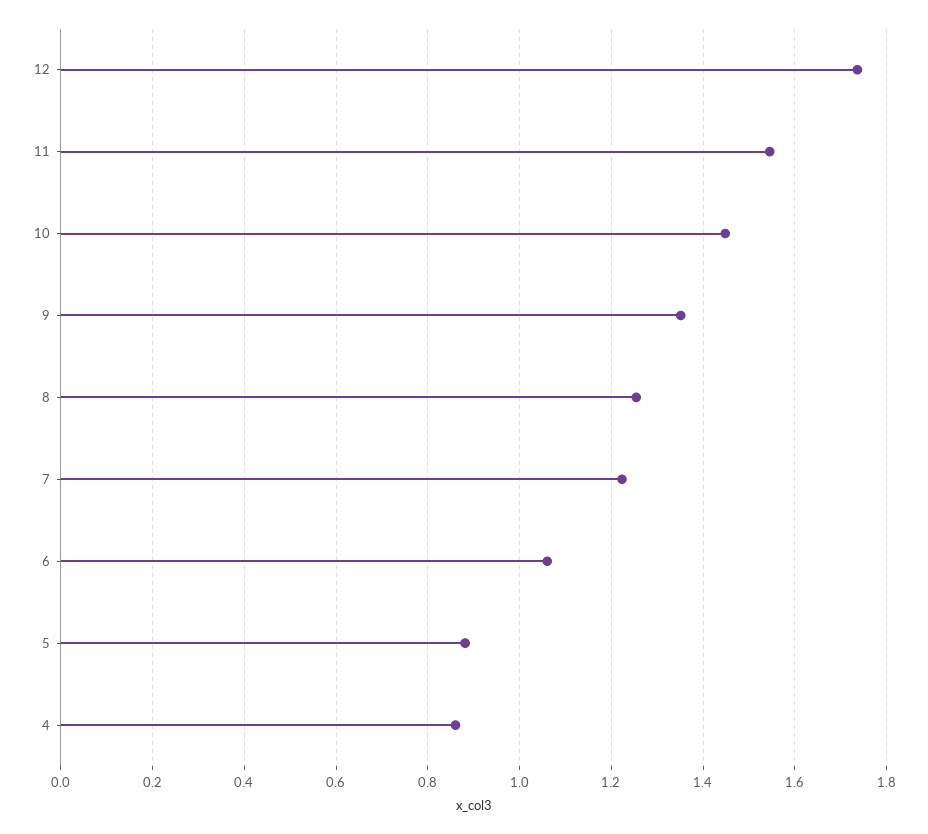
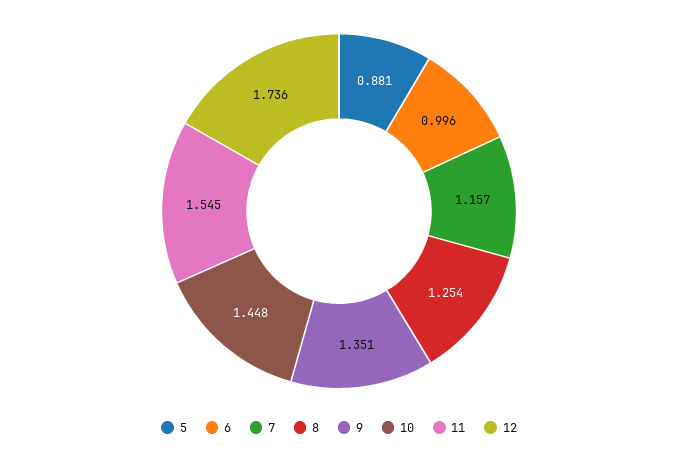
7: 1.22 -> 1.157
6: 1.06 -> 0.996
4: 0.86 -> none

